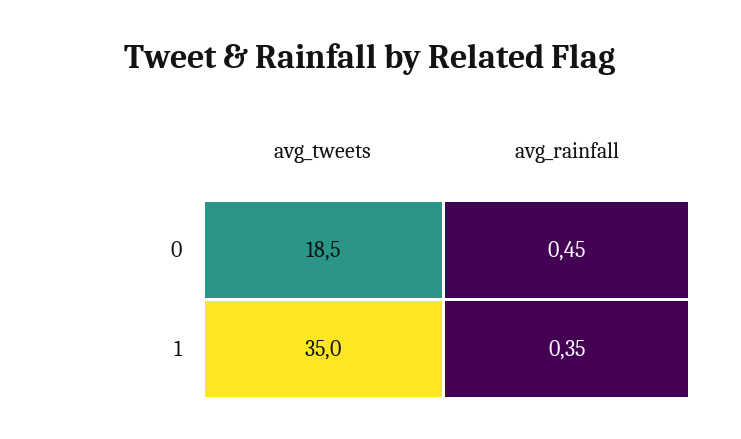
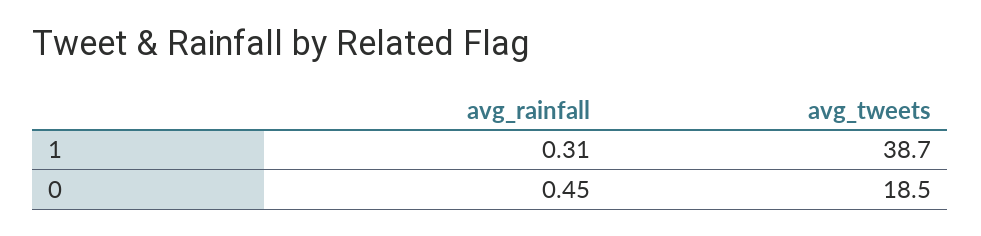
avg_tweets, 1: 35 -> 38.7
avg_rainfall, 1: 0.35 -> 0.31

